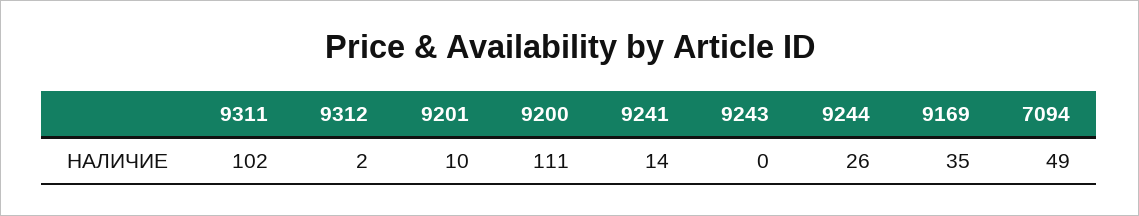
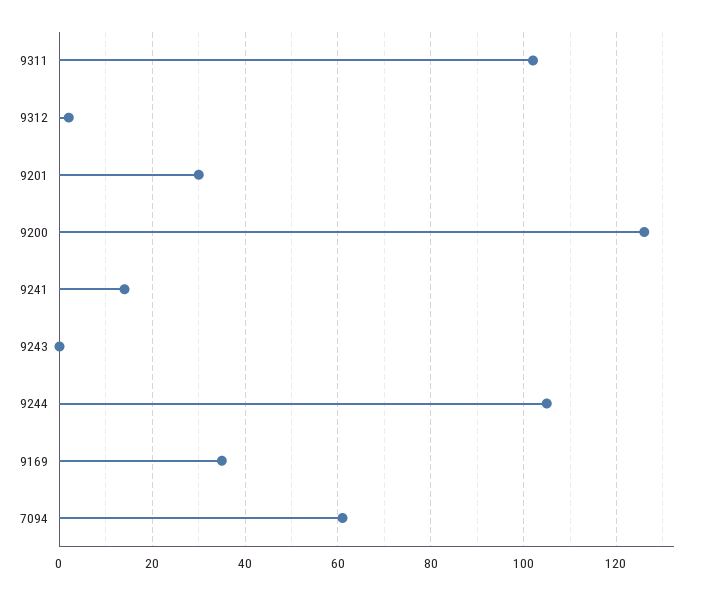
9201: 10 -> 30
9200: 111 -> 125
9244: 26 -> 105
7094: 49 -> 60

